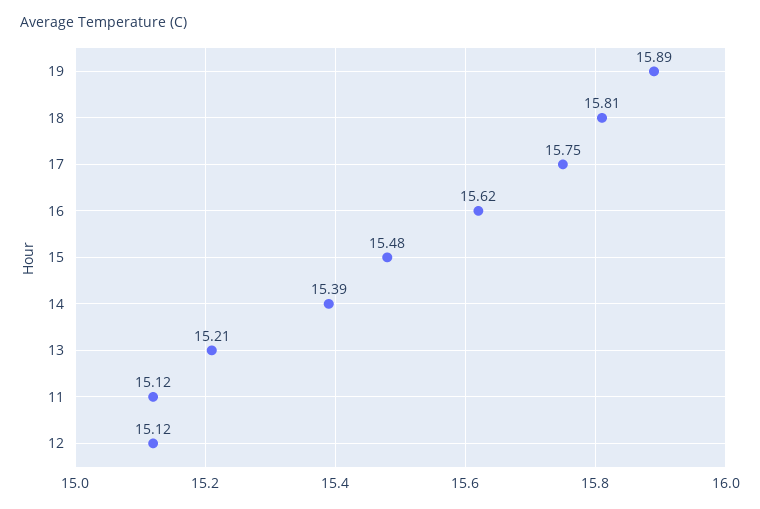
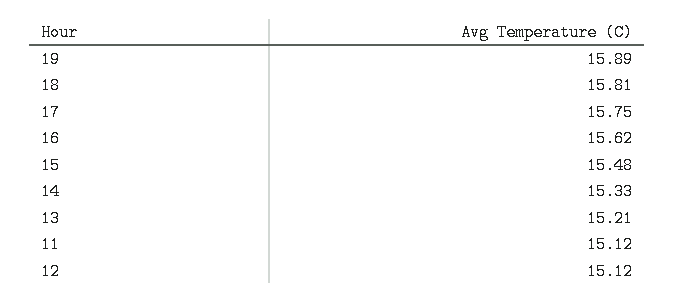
14: 15.39 -> 15.33

